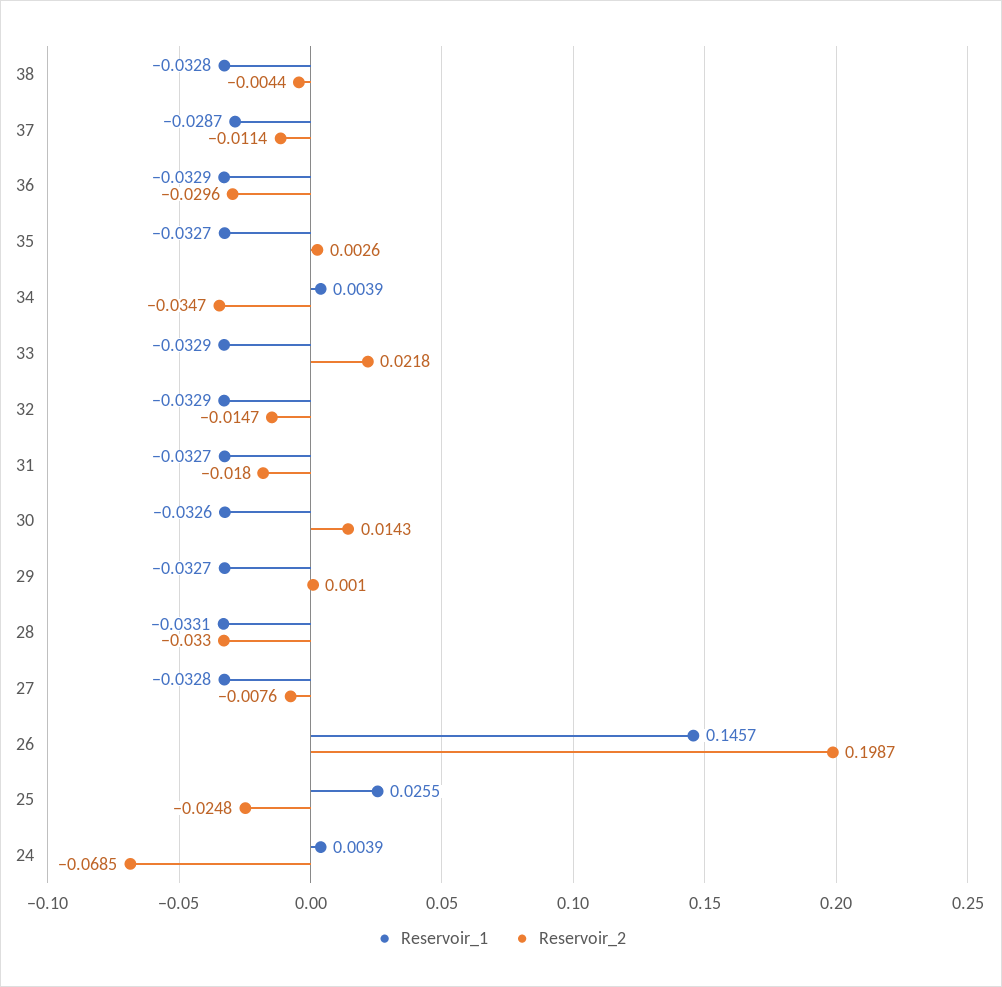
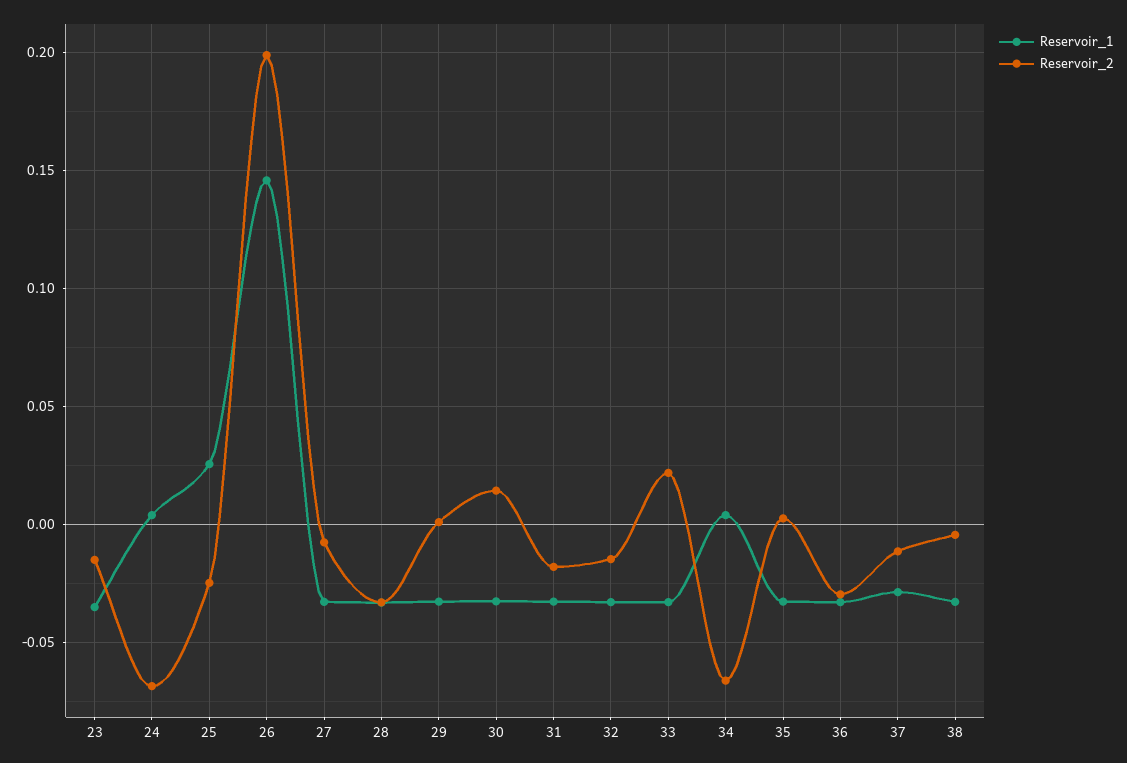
Reservoir_2, 34: -0.0347 -> -0.065
Reservoir_1, 23: none -> -0.035
Reservoir_2, 23: none -> -0.015

